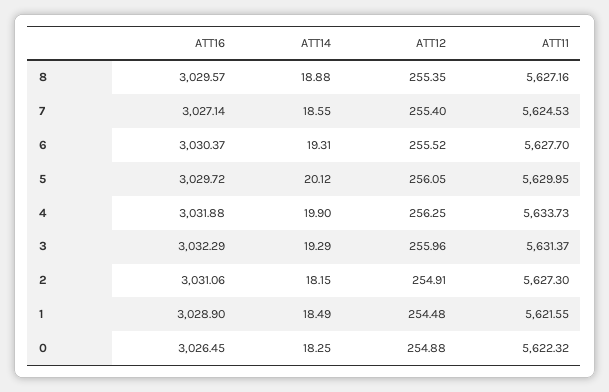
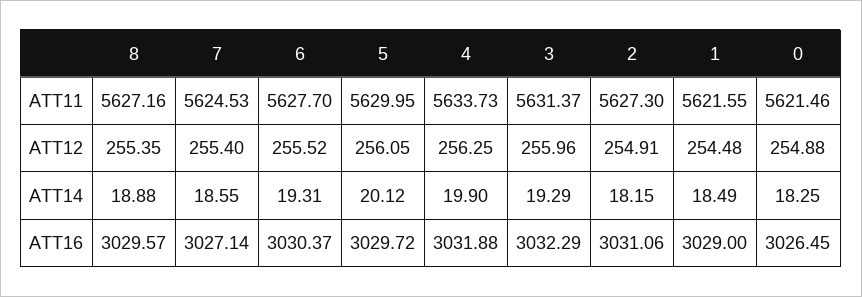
ATT16, 1: 3028.9 -> 3029
ATT11, 0: 5622.32 -> 5621.46

